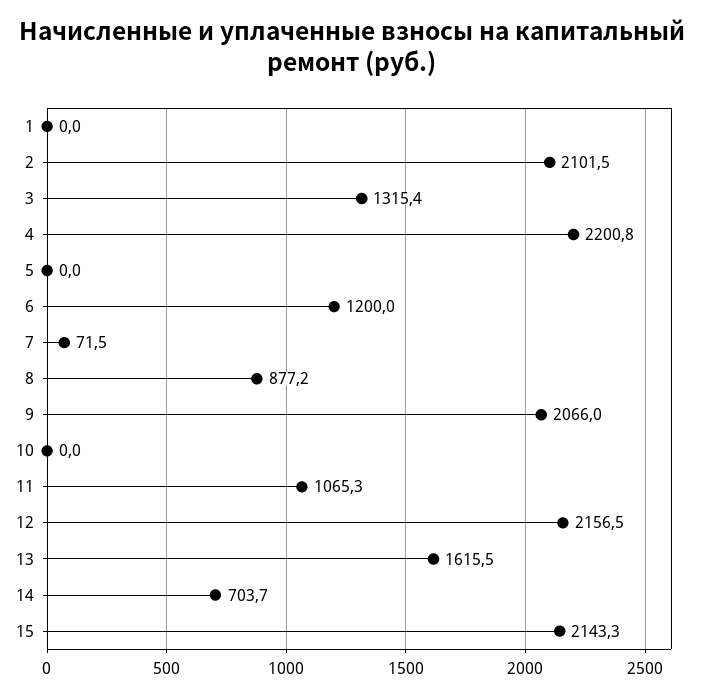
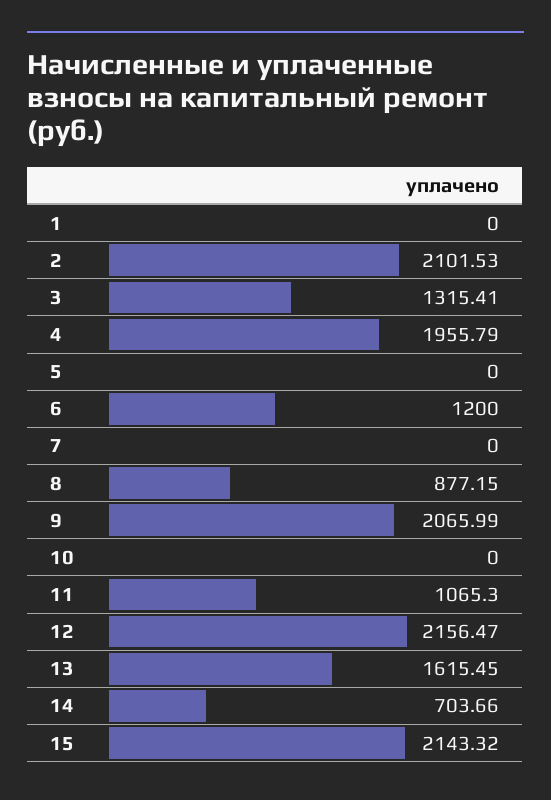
4: 2200.8 -> 1955.79
7: 71.5 -> 0

